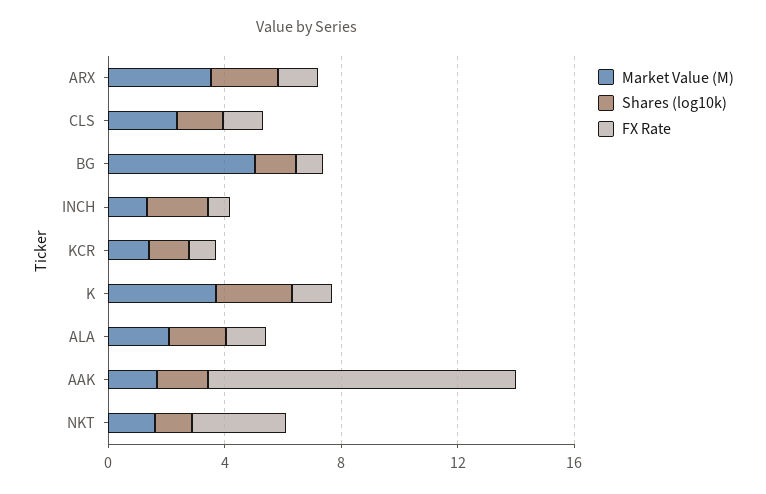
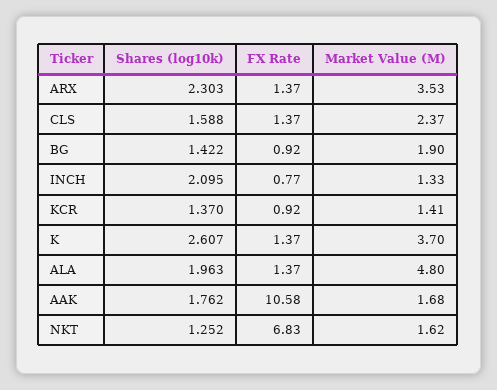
Market Value (M), BG: 5 -> 1.9
Market Value (M), ALA: 2 -> 4.8
FX Rate, NKT: 3 -> 6.83

